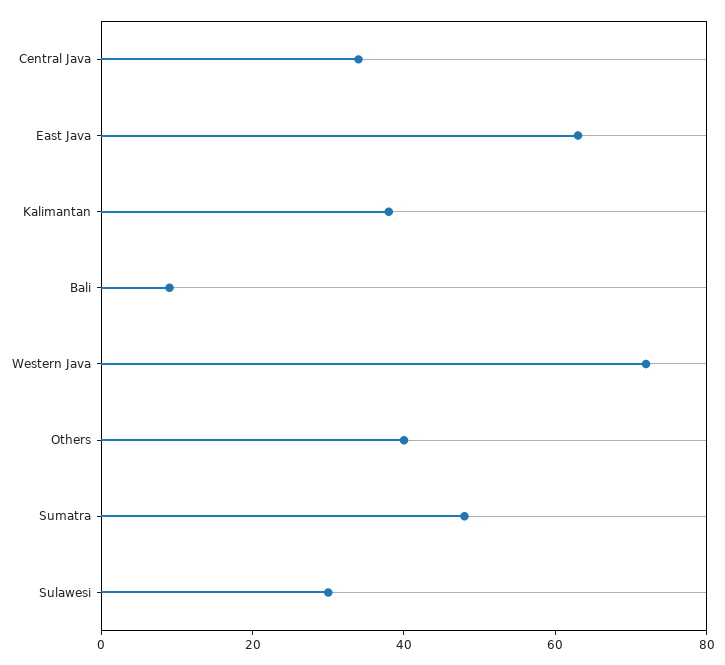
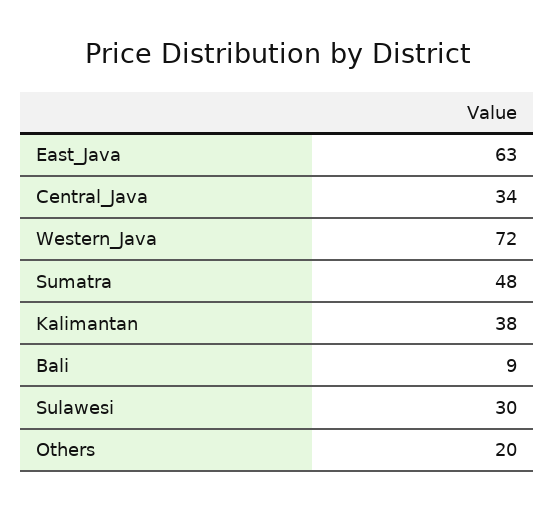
Others: 40 -> 20

